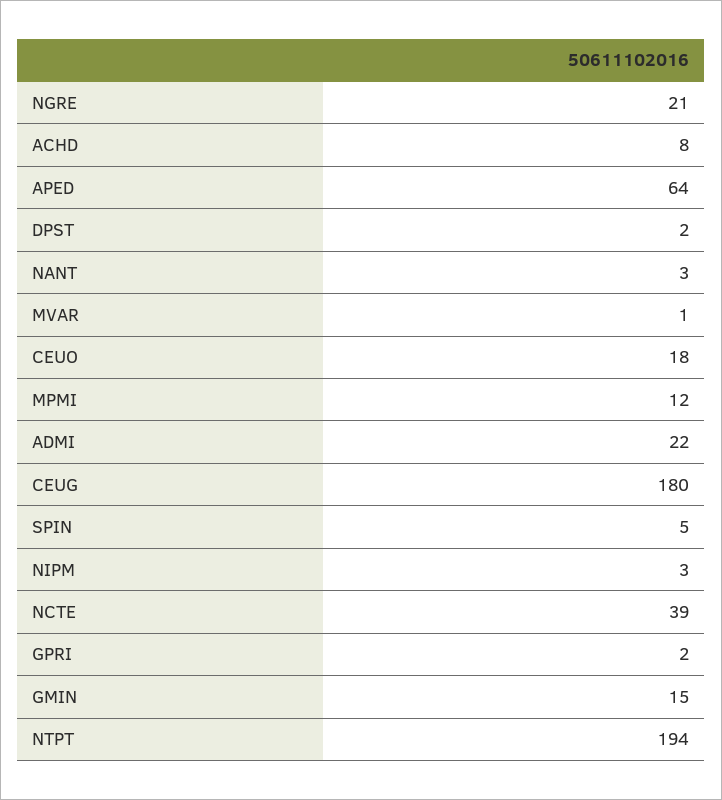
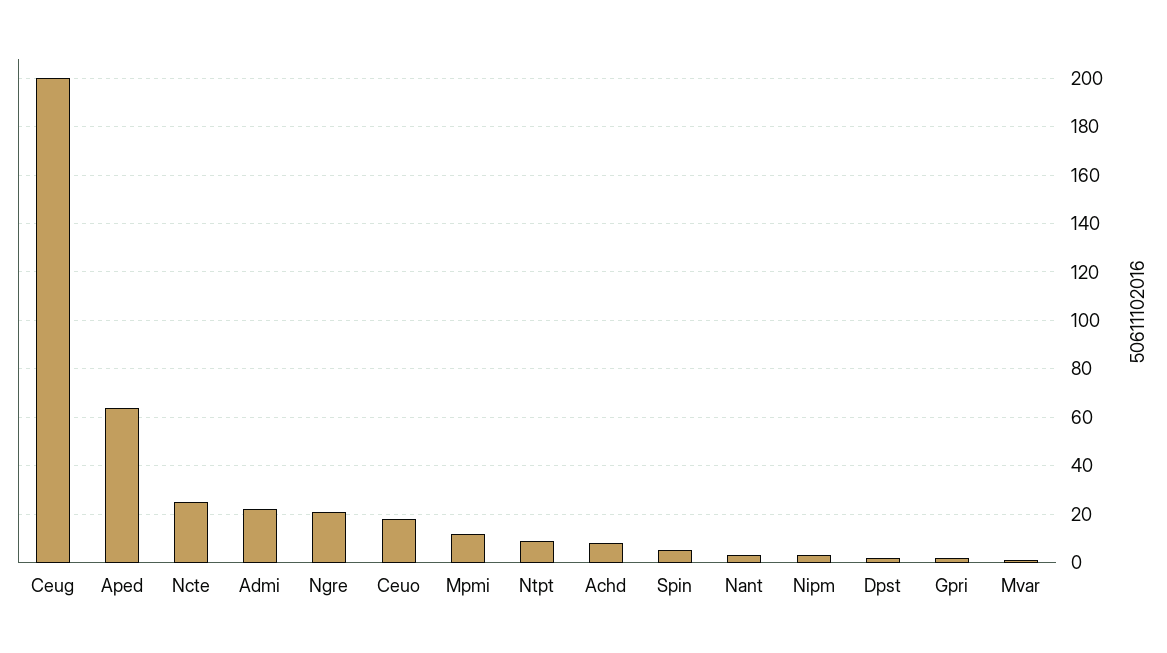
CEUG: 180 -> 200
NCTE: 39 -> 25
GMIN: 15 -> none
NTPT: 194 -> 10

